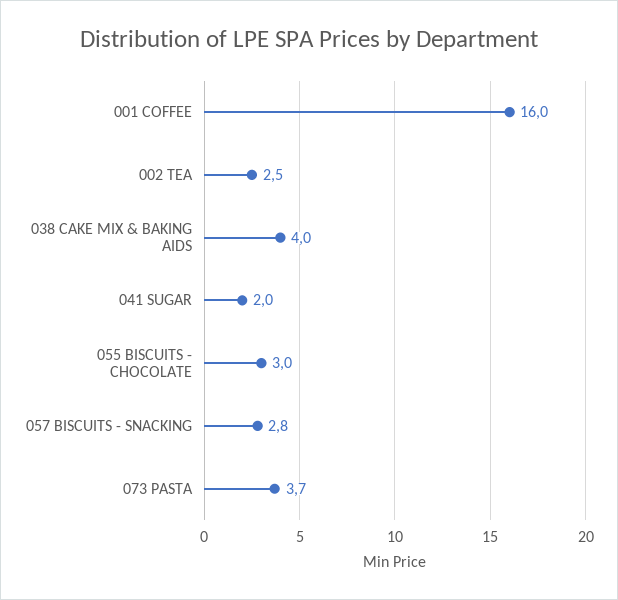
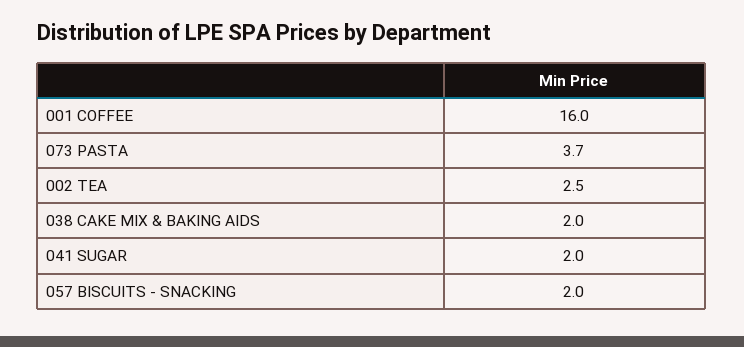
038 CAKE MIX & BAKING AIDS: 4 -> 2
055 BISCUITS - CHOCOLATE: 3 -> none
057 BISCUITS - SNACKING: 2.8 -> 2

